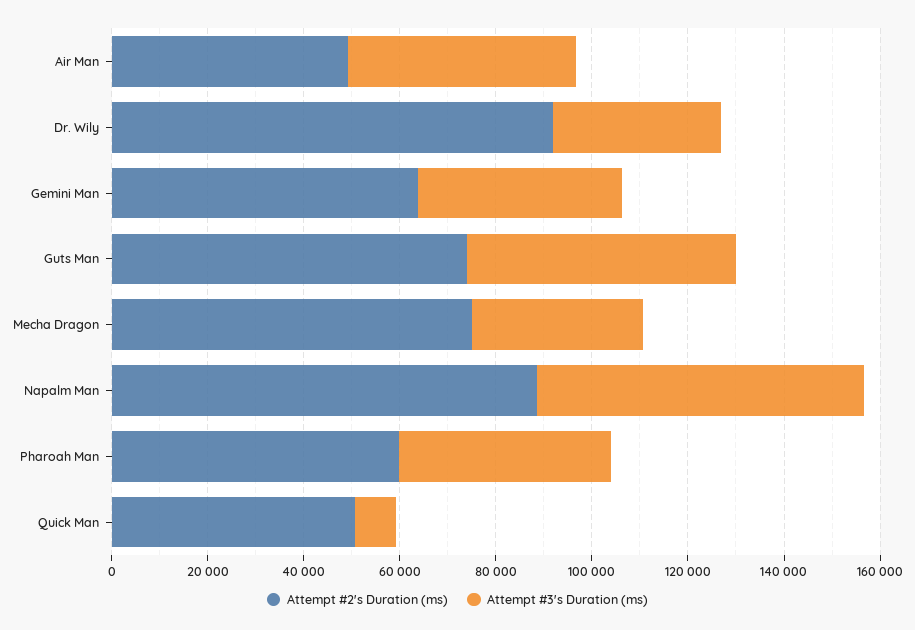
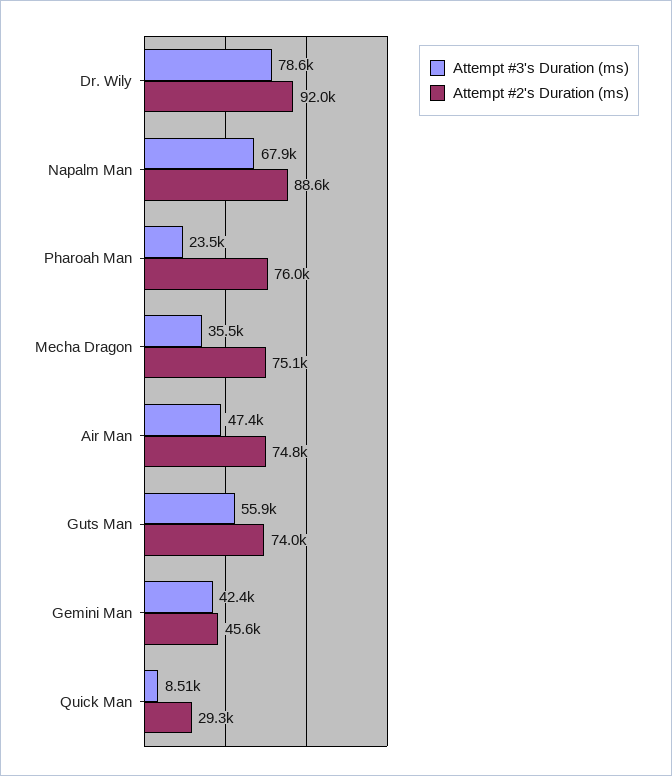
Attempt #2's Duration (ms), Air Man: 50000 -> 74800
Attempt #3's Duration (ms), Dr. Wily: 35000 -> 78600
Attempt #2's Duration (ms), Gemini Man: 65000 -> 45600
Attempt #2's Duration (ms), Pharoah Man: 60000 -> 76000
Attempt #3's Duration (ms), Pharoah Man: 45000 -> 23500
Attempt #2's Duration (ms), Quick Man: 50000 -> 29300

